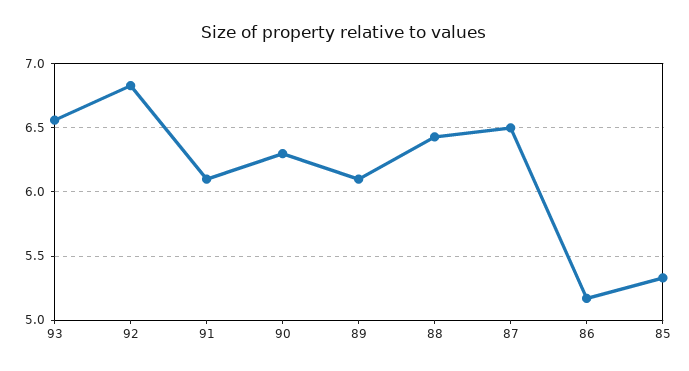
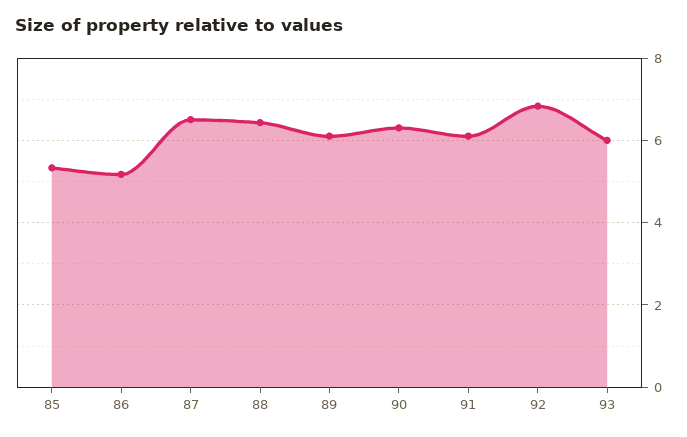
93: 6.55 -> 6

